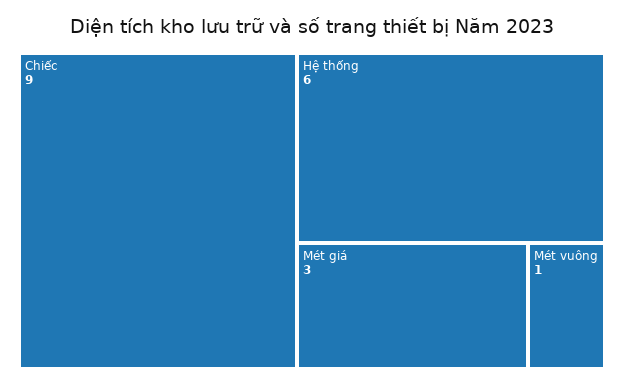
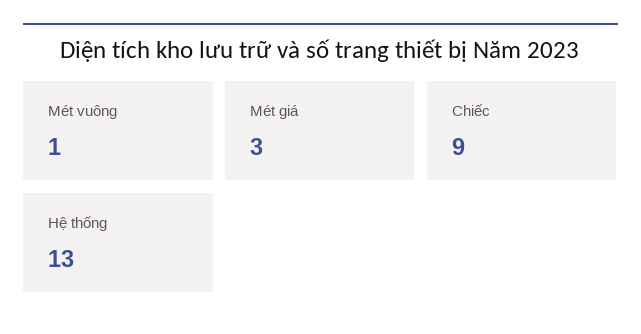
Hệ thống: 6 -> 13

